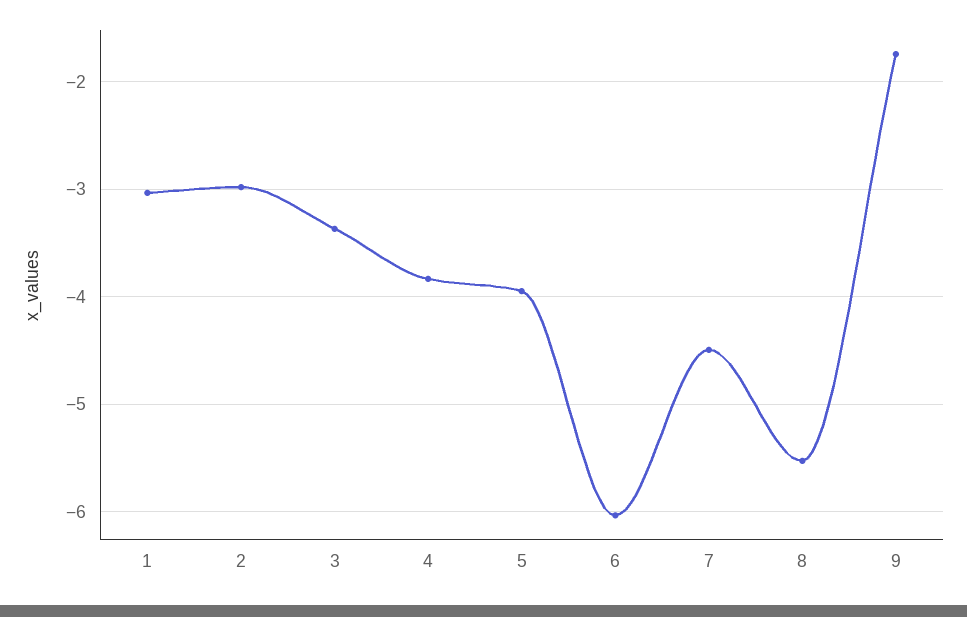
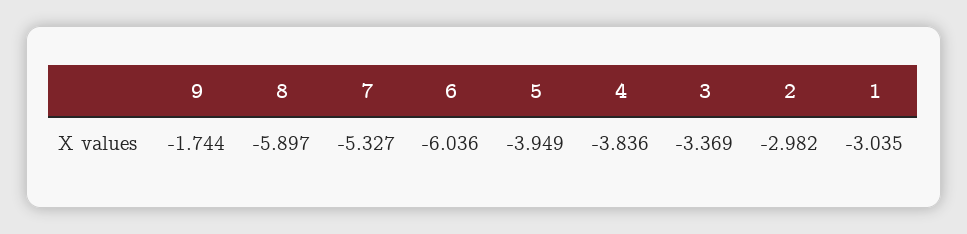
7: -4.5 -> -5.327
8: -5.5 -> -5.897

